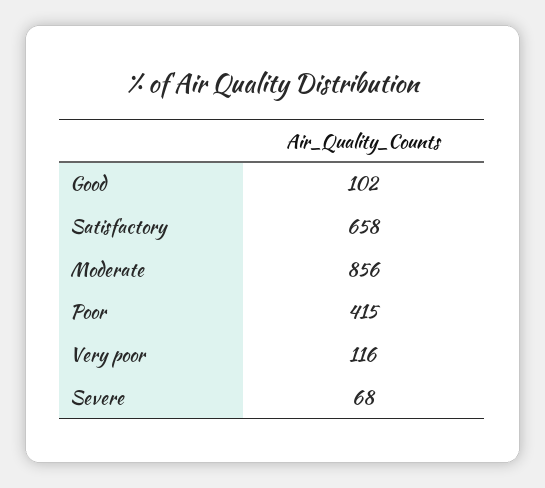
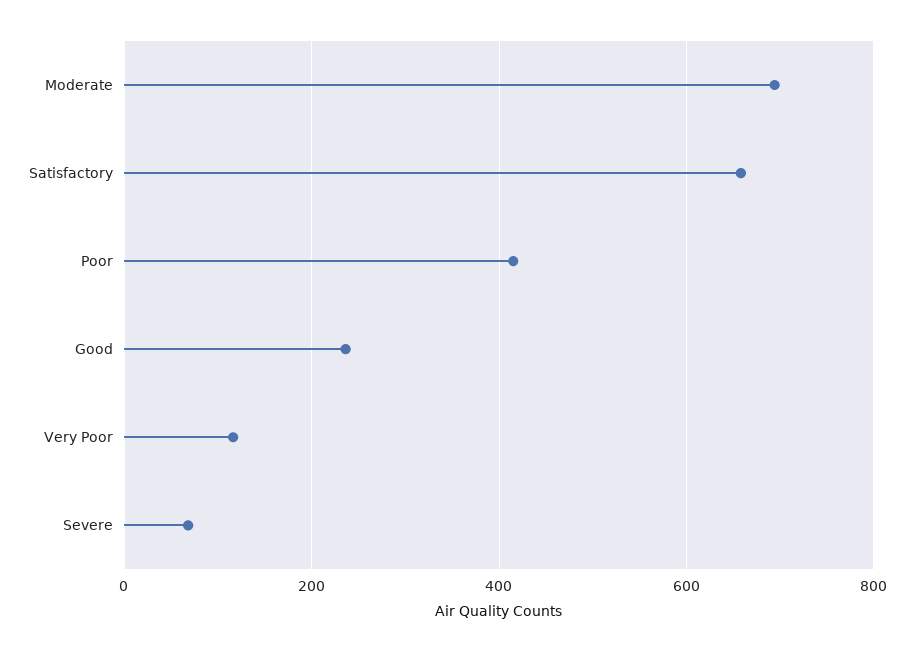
Good: 102 -> 240
Moderate: 856 -> 700

